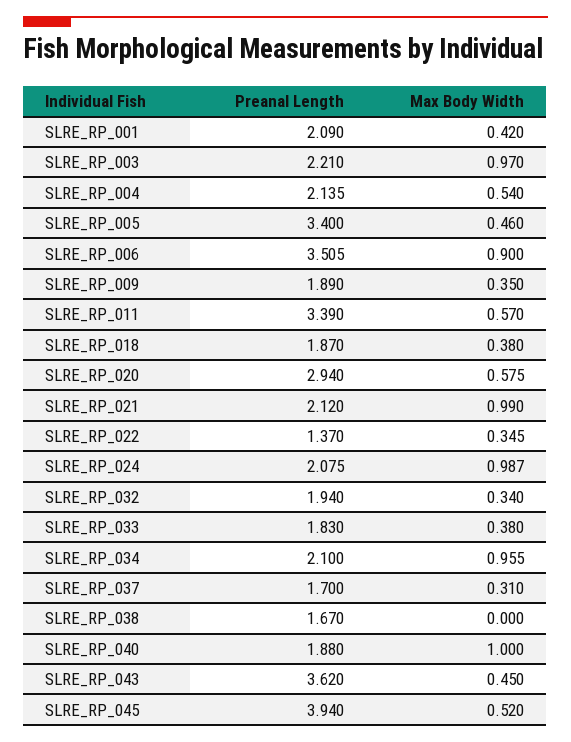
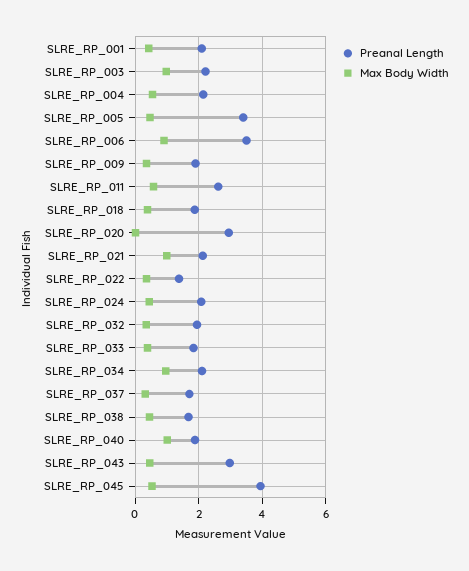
Preanal Length, SLRE_RP_011: 3.39 -> 2.6
Max Body Width, SLRE_RP_020: 0.575 -> 0
Max Body Width, SLRE_RP_024: 0.987 -> 0.4
Max Body Width, SLRE_RP_038: 0 -> 0.4
Preanal Length, SLRE_RP_043: 3.62 -> 3

